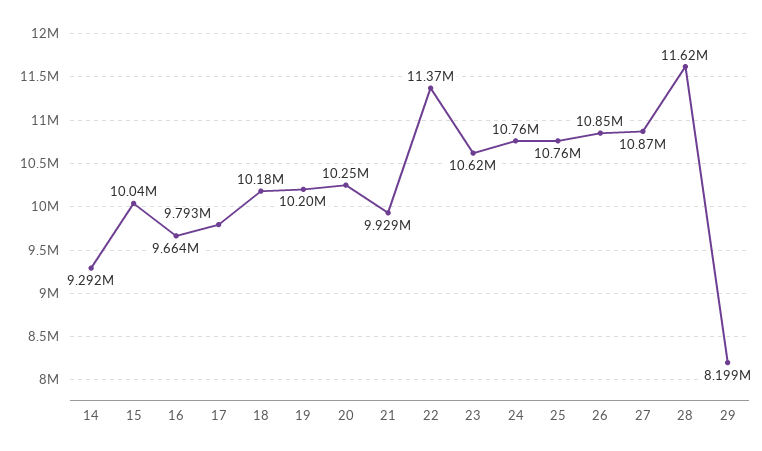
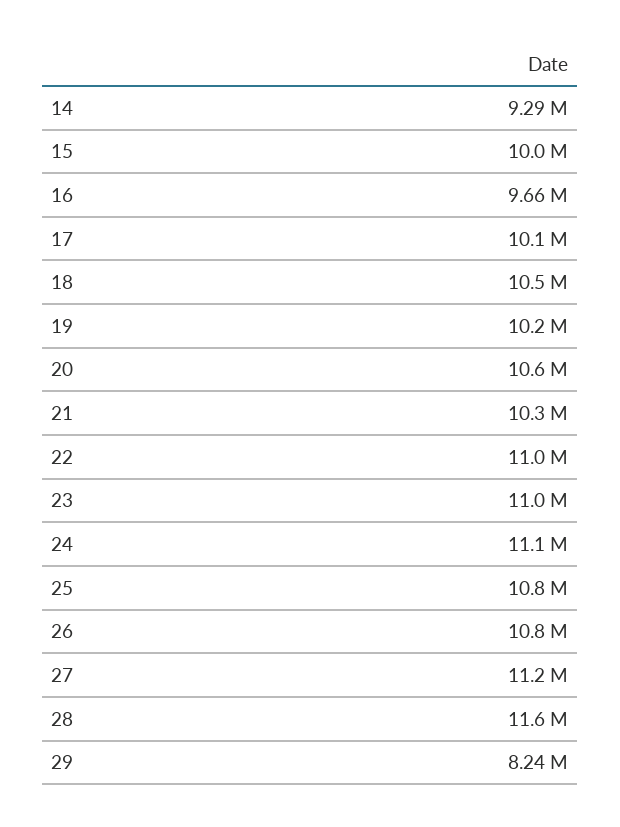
17: 9793000 -> 10100000
18: 10180000 -> 10500000
20: 10250000 -> 10600000
21: 9929000 -> 10300000
22: 11370000 -> 11000000
23: 10620000 -> 11000000
24: 10760000 -> 11100000
27: 10870000 -> 11200000
29: 8199000 -> 8240000

